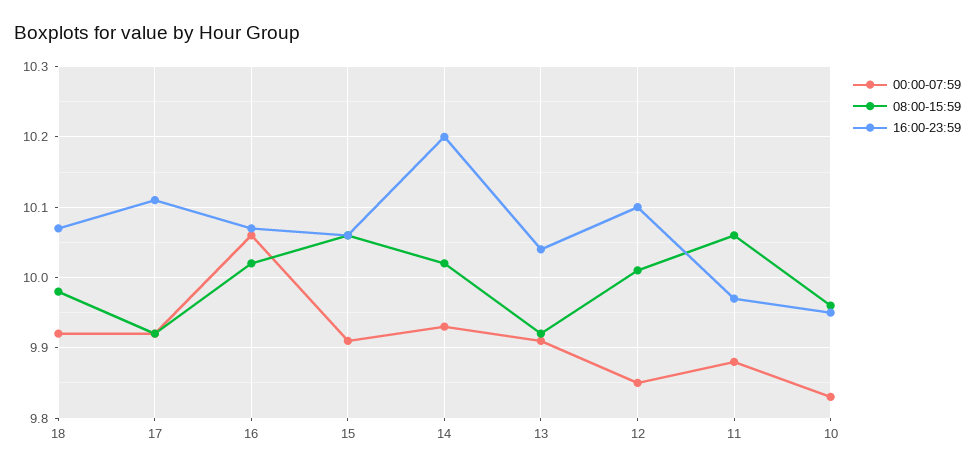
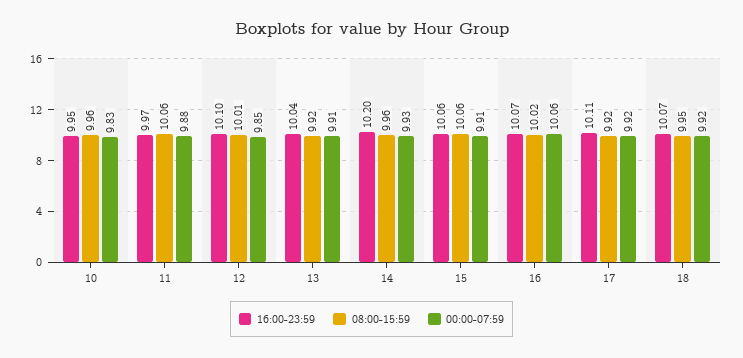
08:00-15:59, 18: 9.98 -> 9.95
08:00-15:59, 14: 10.02 -> 9.96

